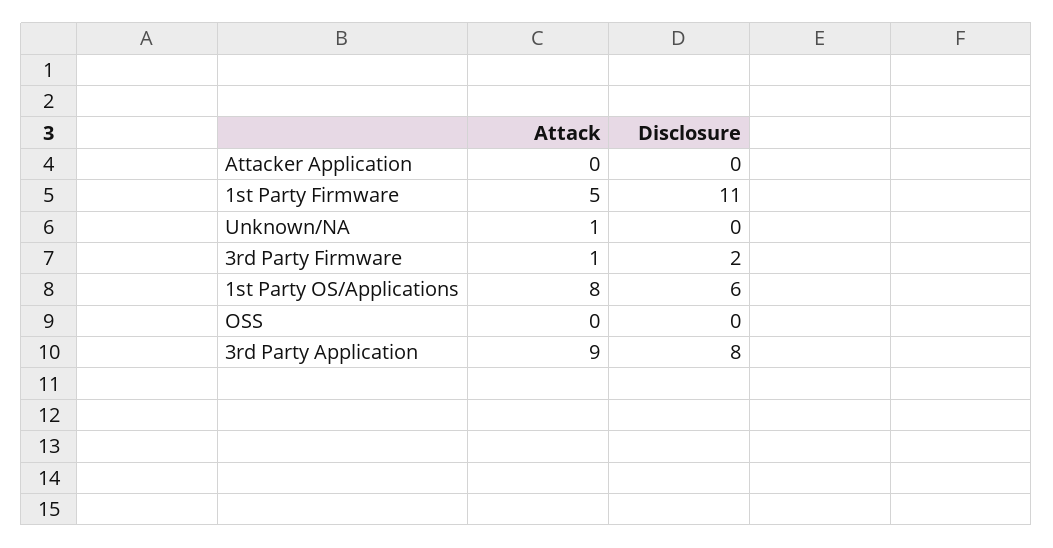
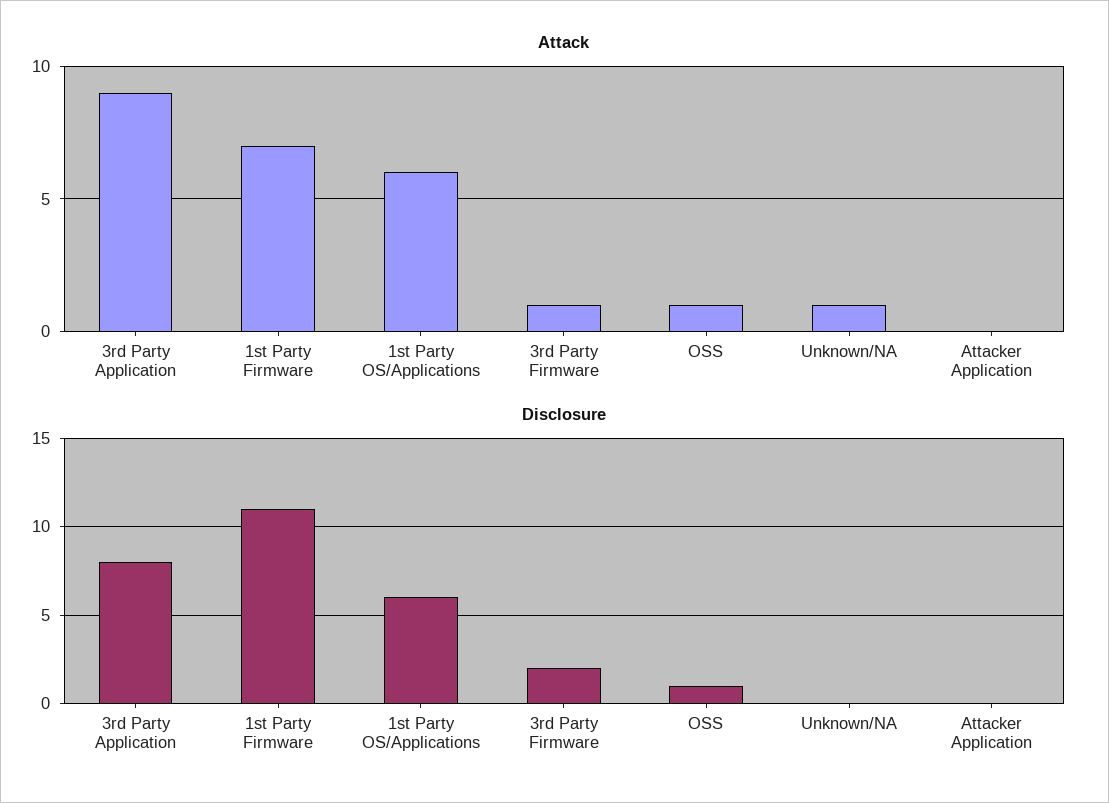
Attack, 1st Party Firmware: 5 -> 7
Attack, 1st Party OS/Applications: 8 -> 6
Attack, OSS: 0 -> 1
Disclosure, OSS: 0 -> 1

